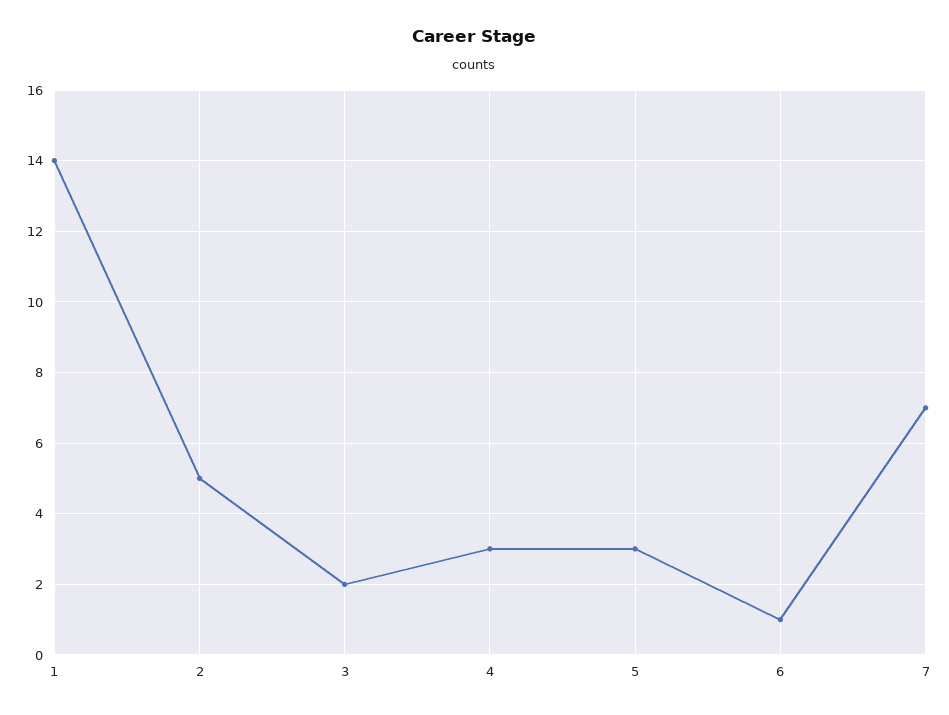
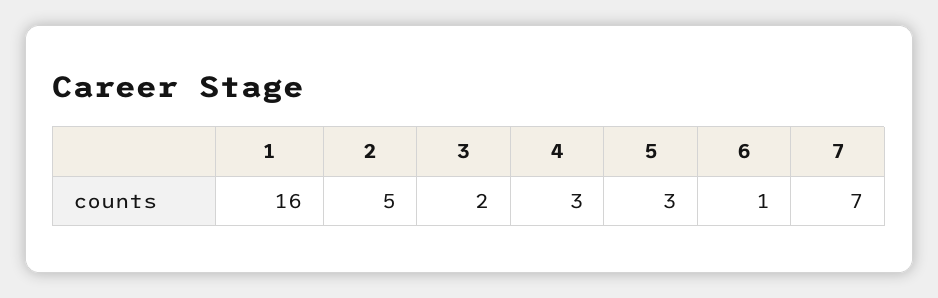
1: 14 -> 16

